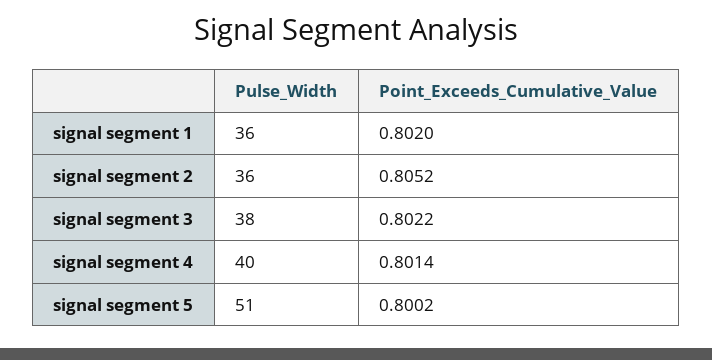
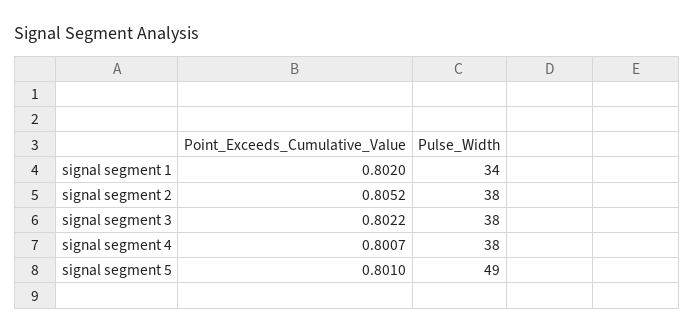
Pulse_Width, signal segment 1: 36 -> 34
Pulse_Width, signal segment 2: 36 -> 38
Pulse_Width, signal segment 4: 40 -> 38
Point_Exceeds_Cumulative_Value, signal segment 4: 0.8014 -> 0.8007
Pulse_Width, signal segment 5: 51 -> 49
Point_Exceeds_Cumulative_Value, signal segment 5: 0.8002 -> 0.801

